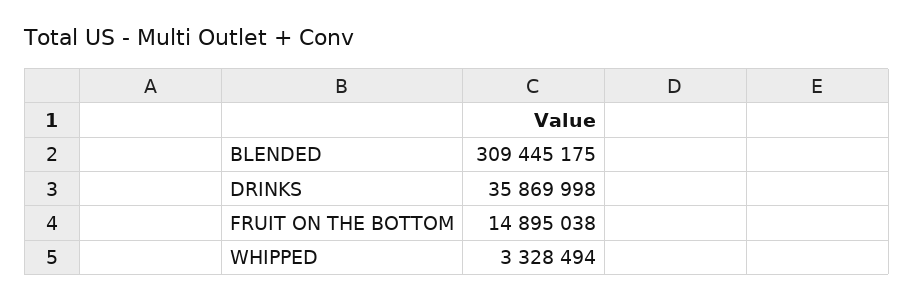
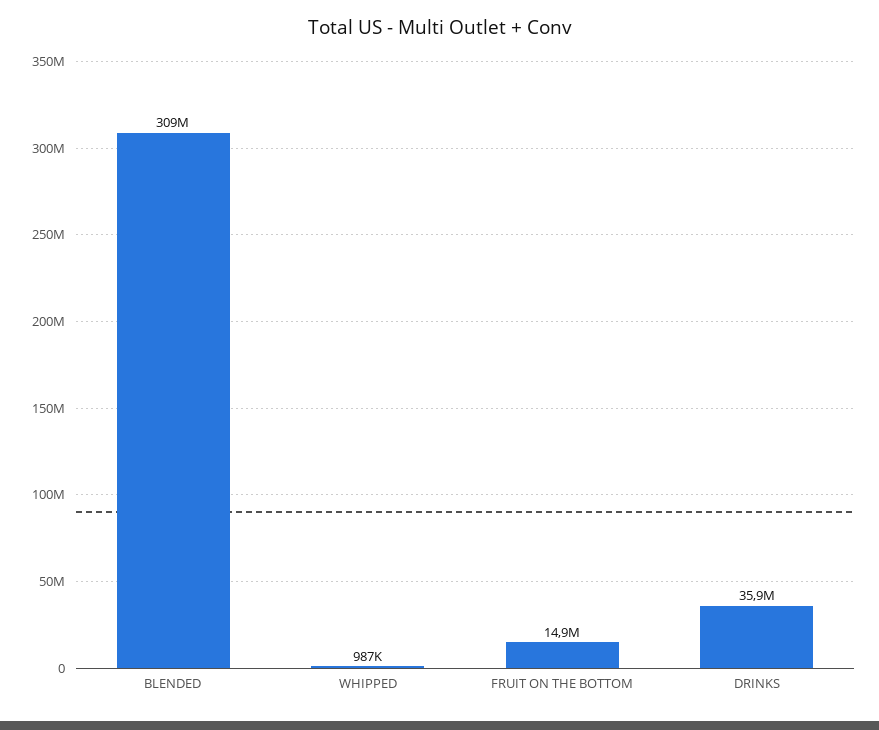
WHIPPED: 3328494 -> 987000

